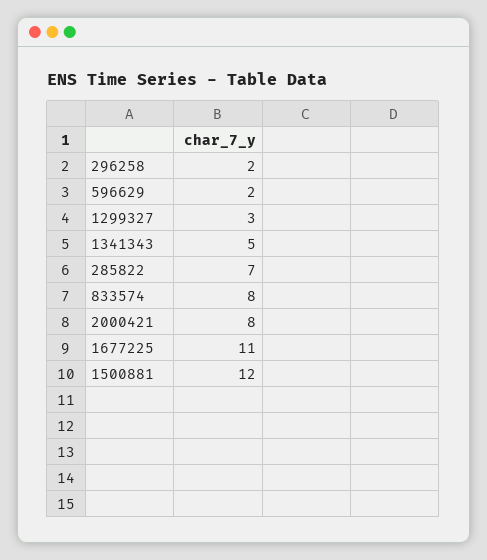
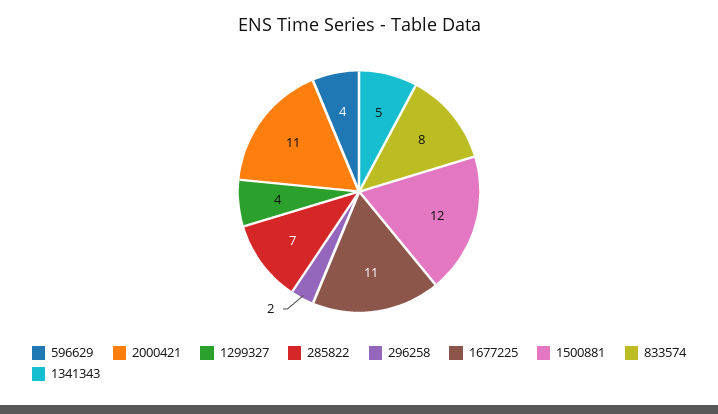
596629: 2 -> 4
1299327: 3 -> 4
2000421: 8 -> 11

